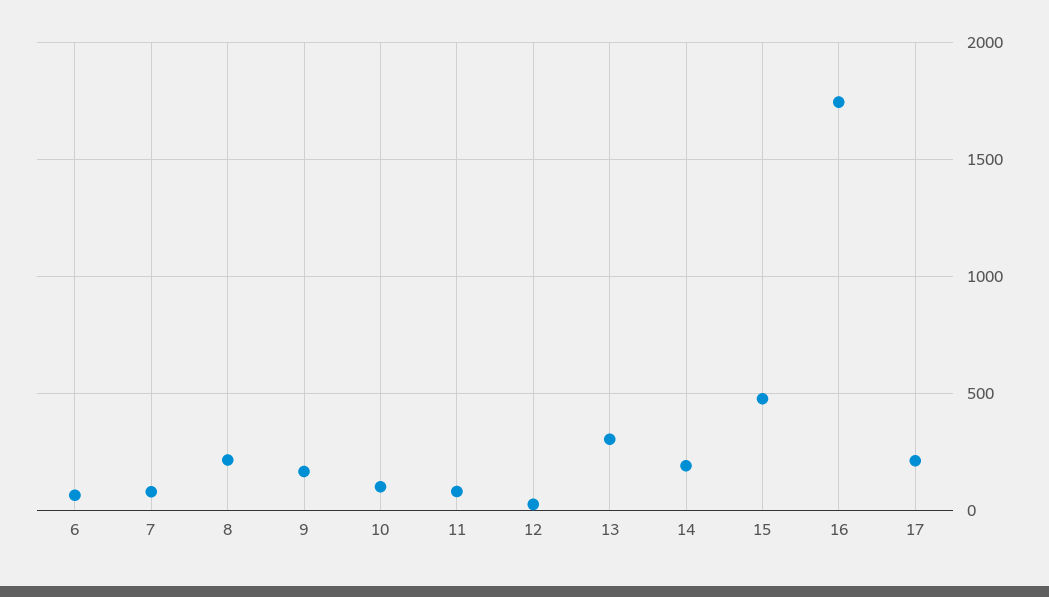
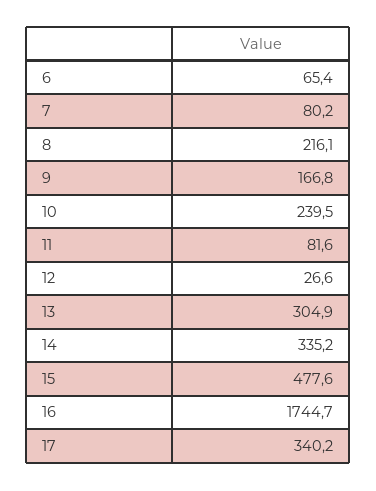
10: 100 -> 239.5
14: 200 -> 335.2
17: 200 -> 340.2

